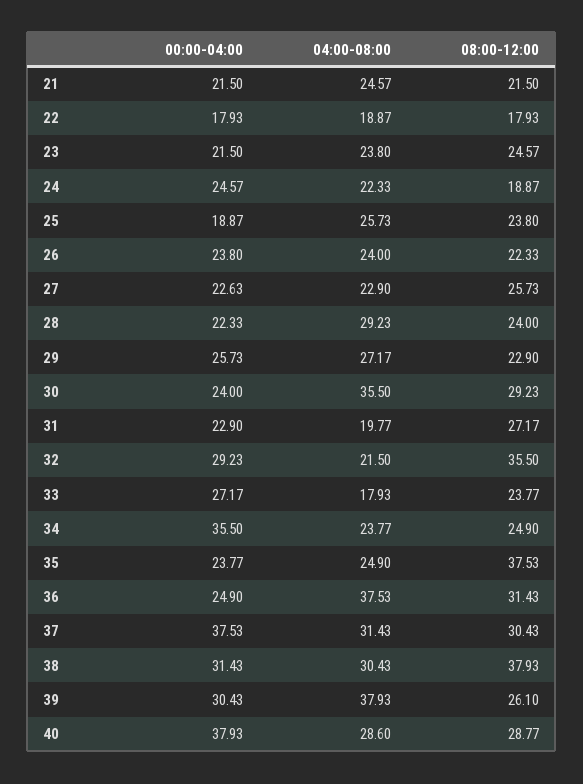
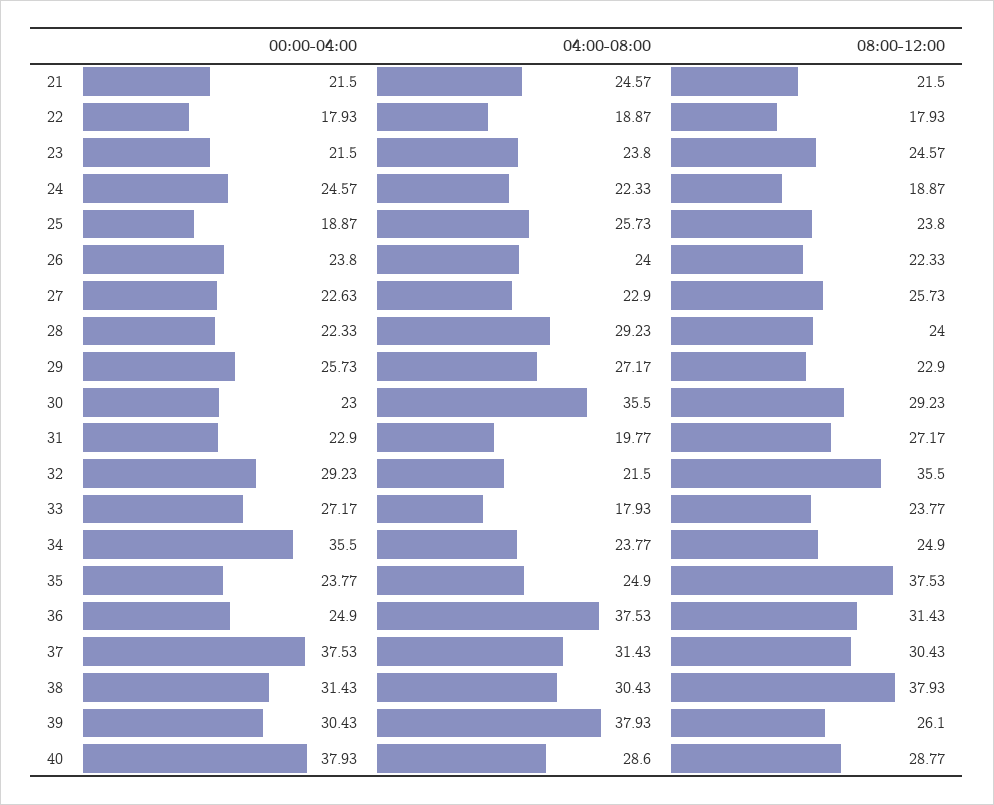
00:00-04:00, 30: 24 -> 23

